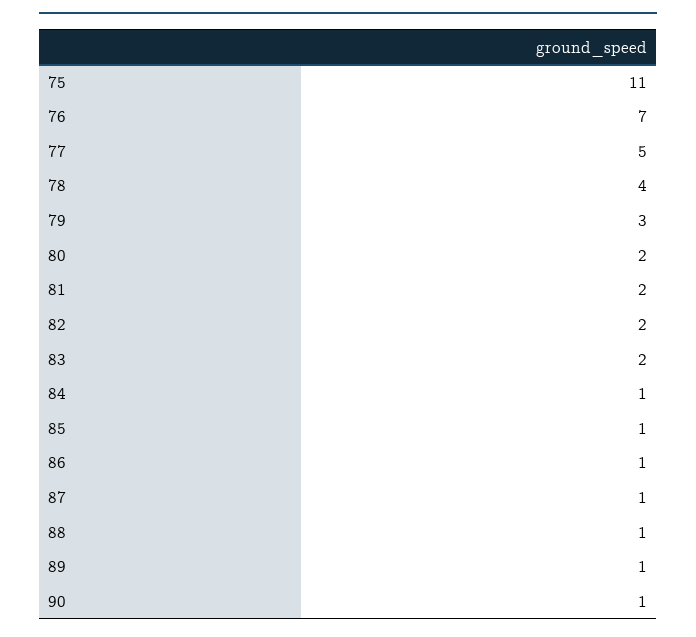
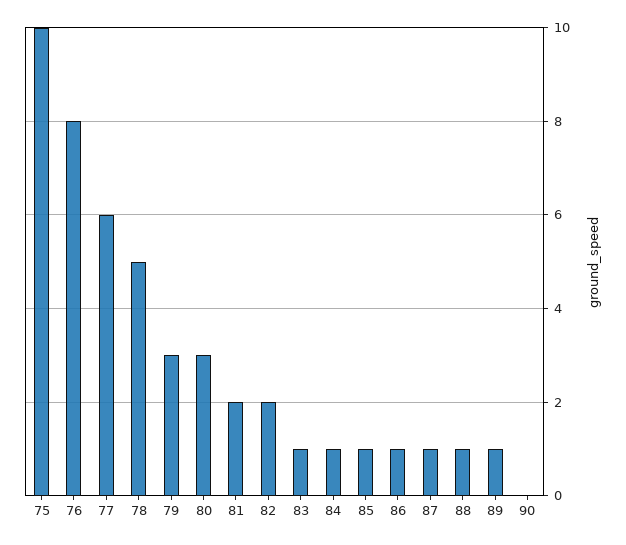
75: 11 -> 10
76: 7 -> 8
77: 5 -> 6
78: 4 -> 5
80: 2 -> 3
83: 2 -> 1
90: 1 -> 0

